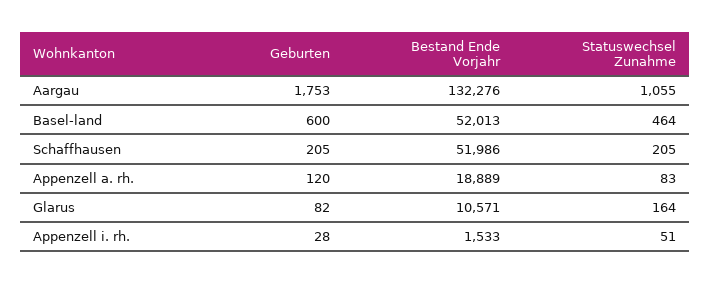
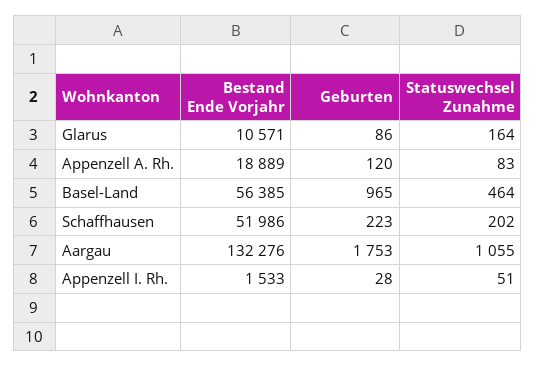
Geburten, Basel-land: 600 -> 965
Bestand Ende Vorjahr, Basel-land: 52013 -> 56385
Geburten, Schaffhausen: 205 -> 223
Statuswechsel Zunahme, Schaffhausen: 205 -> 202
Geburten, Glarus: 82 -> 86

